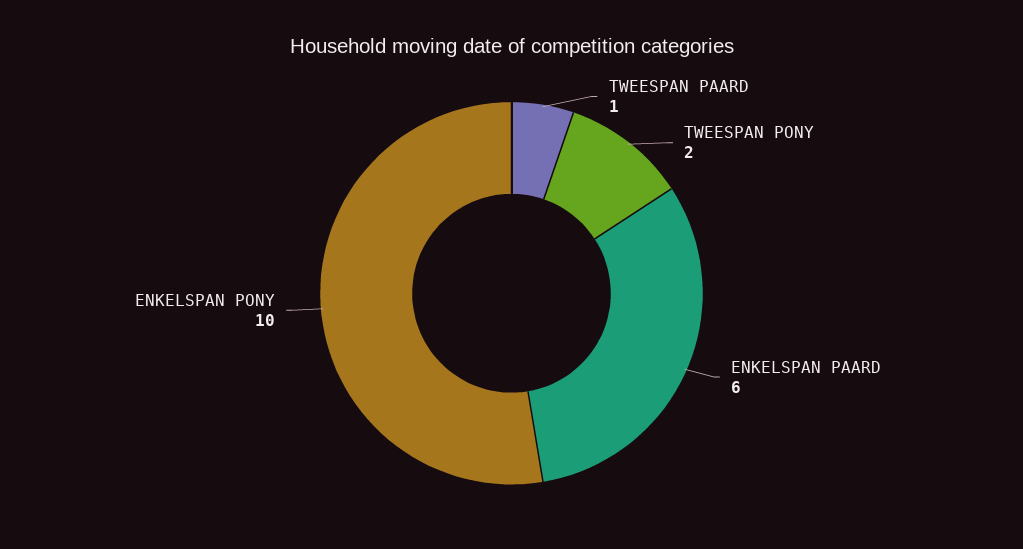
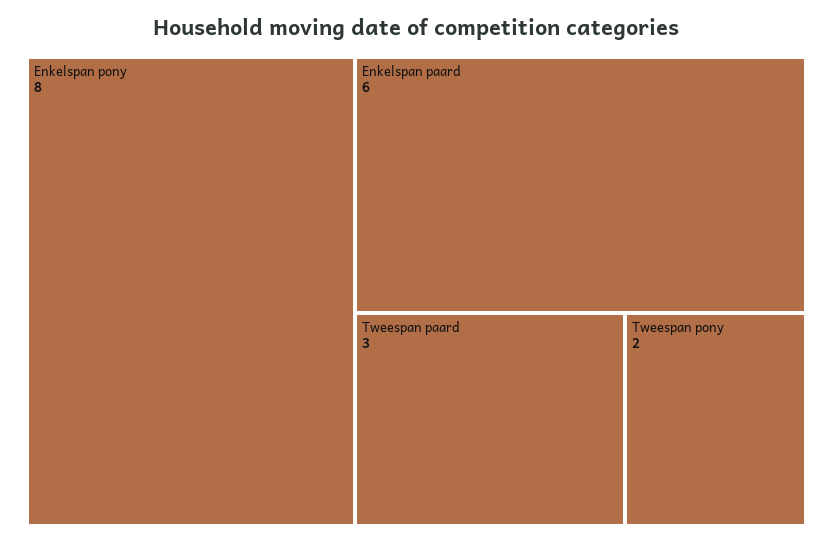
TWEESPAN PAARD: 1 -> 3
ENKELSPAN PONY: 10 -> 8

